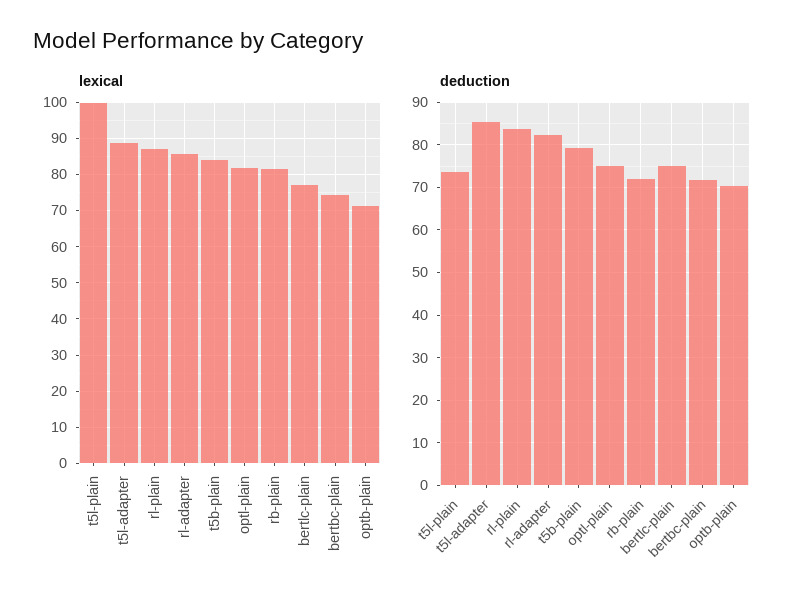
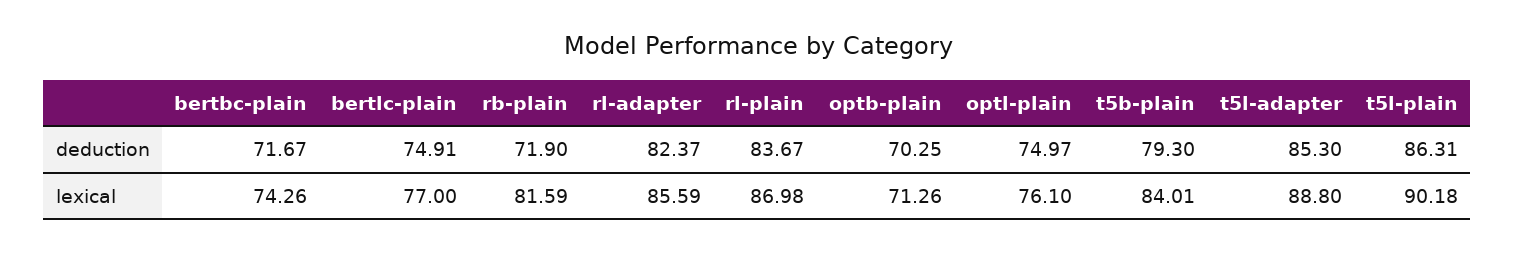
lexical, t5l-plain: 100 -> 90.18
lexical, optl-plain: 82 -> 76.1
deduction, t5l-plain: 74 -> 86.31

